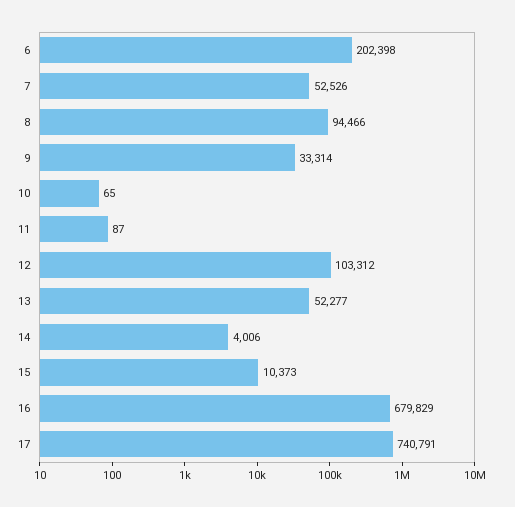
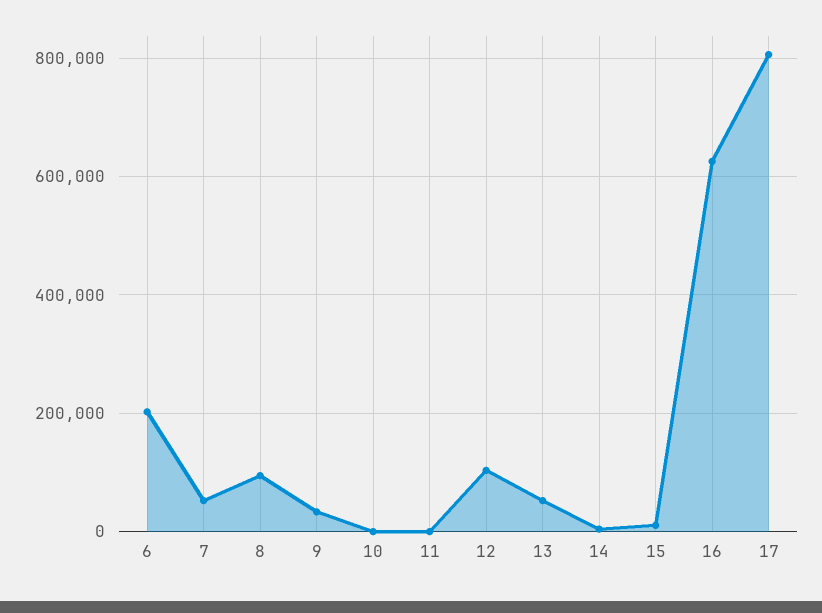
16: 679829 -> 620000
17: 740791 -> 800000

